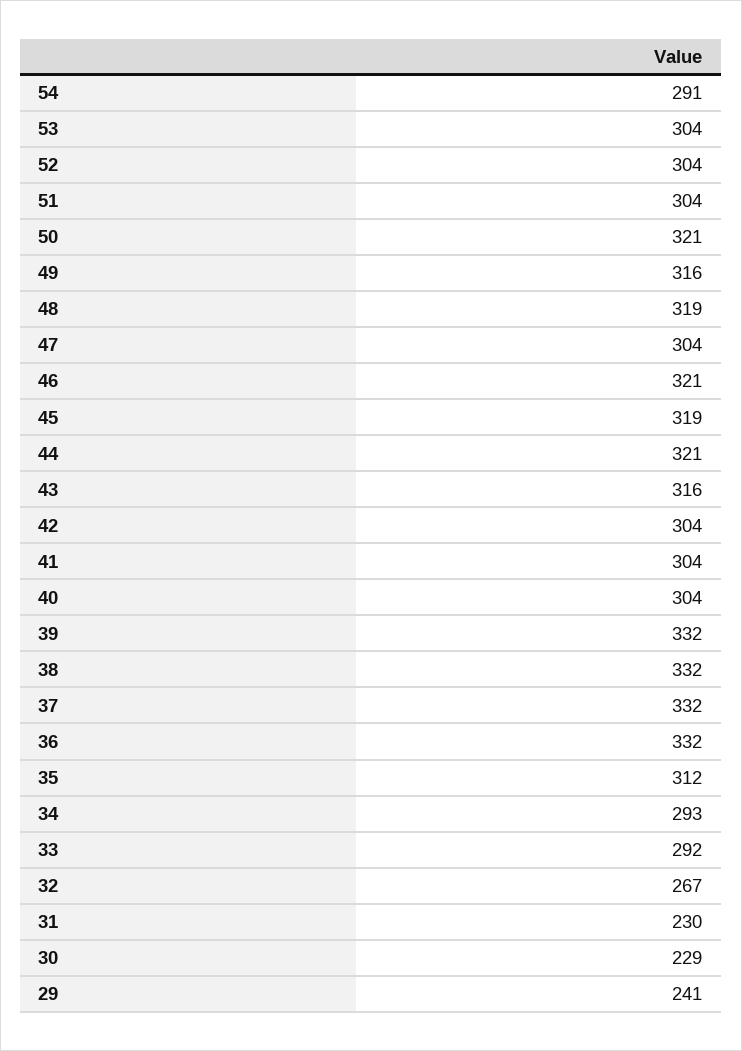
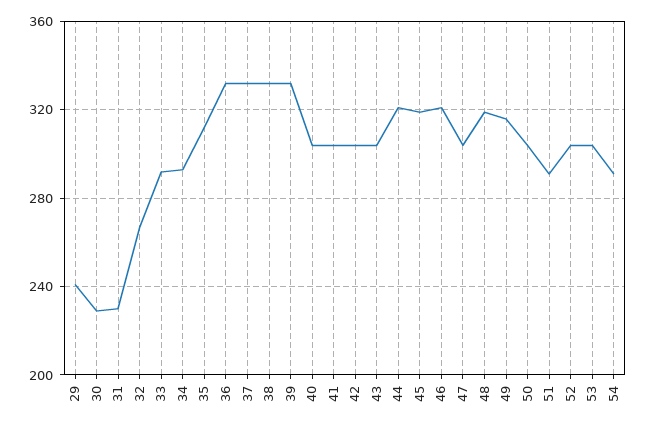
51: 304 -> 290
50: 321 -> 305
43: 316 -> 305

